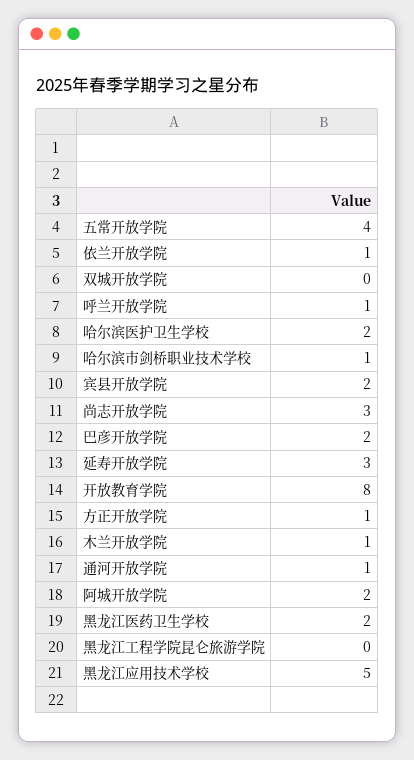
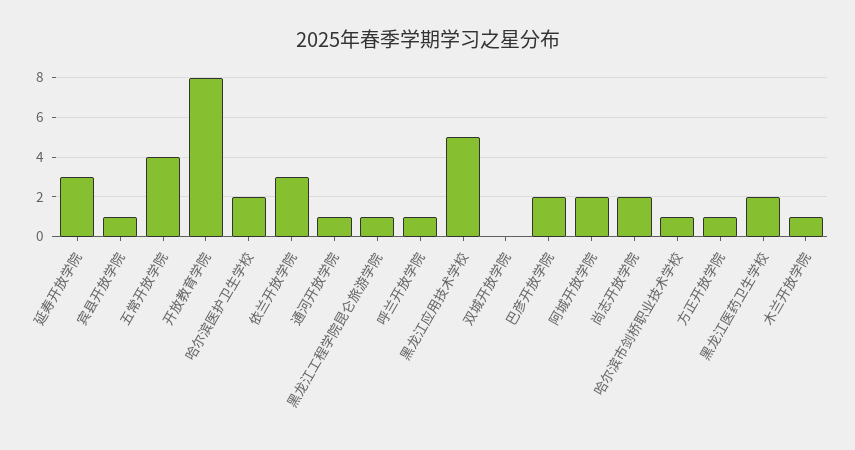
依兰开放学院: 1 -> 3
宾县开放学院: 2 -> 1
尚志开放学院: 3 -> 2
黑龙江工程学院昆仑旅游学院: 0 -> 1

